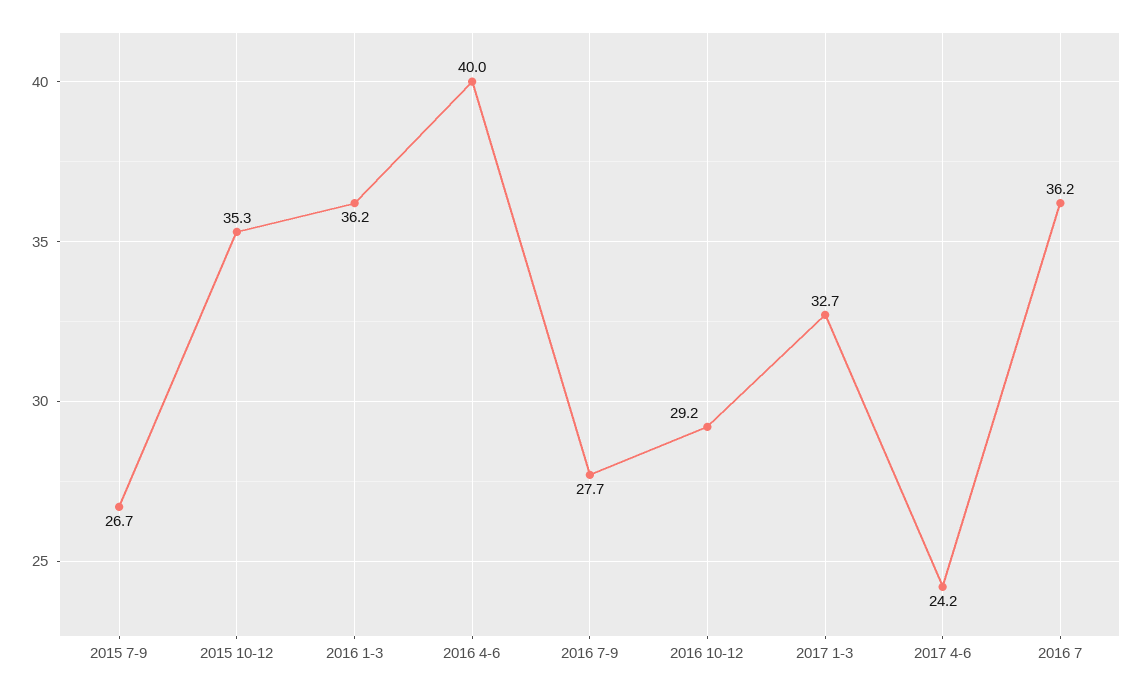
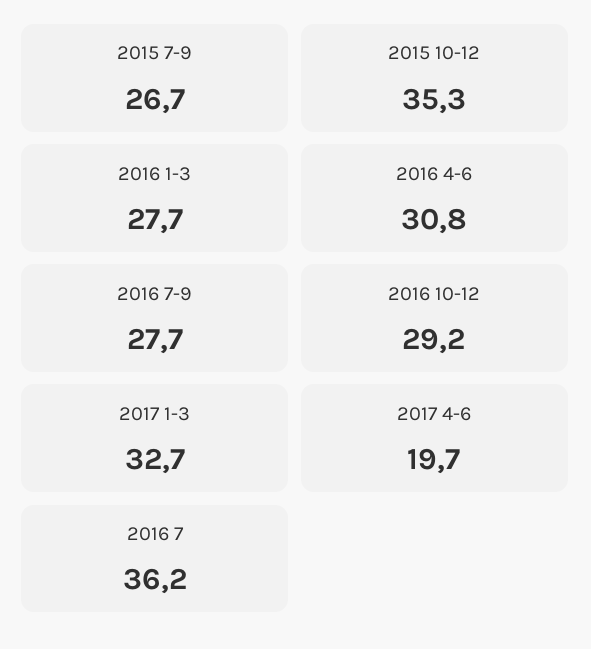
2016 1-3: 36.2 -> 27.7
2016 4-6: 40 -> 30.8
2017 4-6: 24.2 -> 19.7

